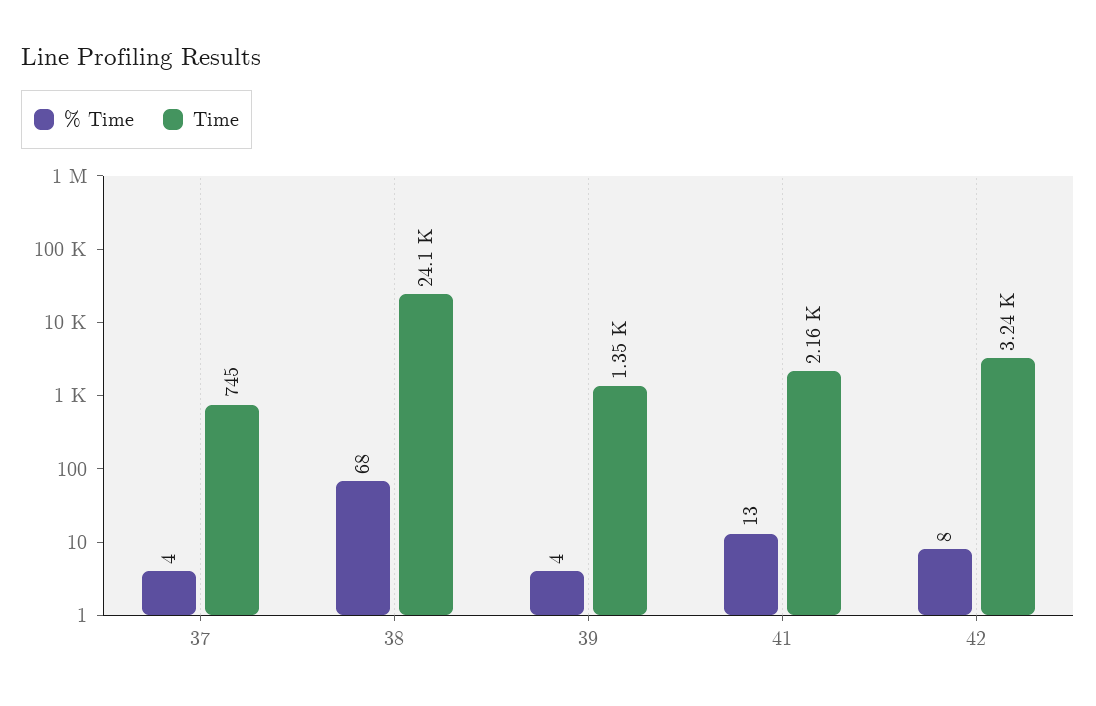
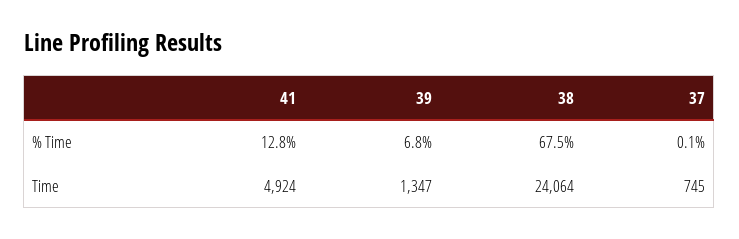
% Time, 37: 4 -> 0.1
% Time, 39: 4 -> 6.8
Time, 41: 2160 -> 4924
% Time, 42: 8 -> none
Time, 42: 3240 -> none

